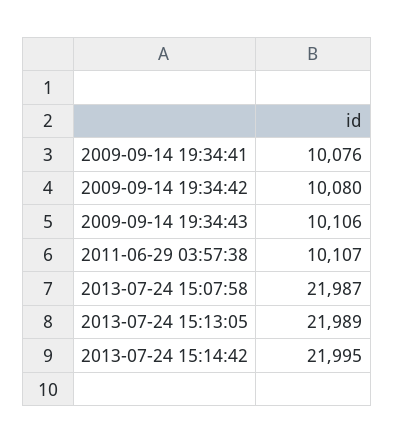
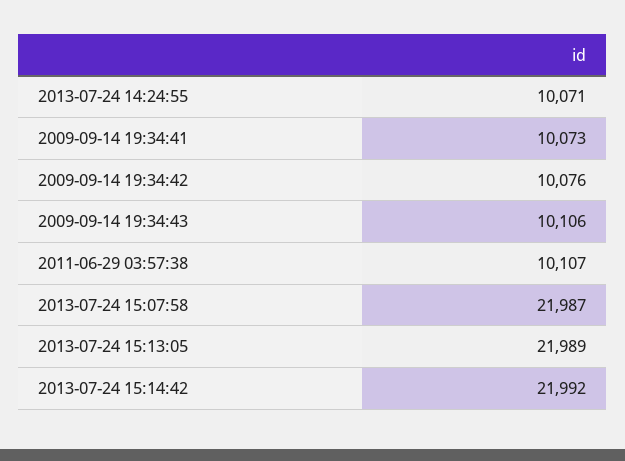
2009-09-14 19:34:41: 10076 -> 10073
2009-09-14 19:34:42: 10080 -> 10076
2013-07-24 15:14:42: 21995 -> 21992
2013-07-24 14:24:55: none -> 10071

